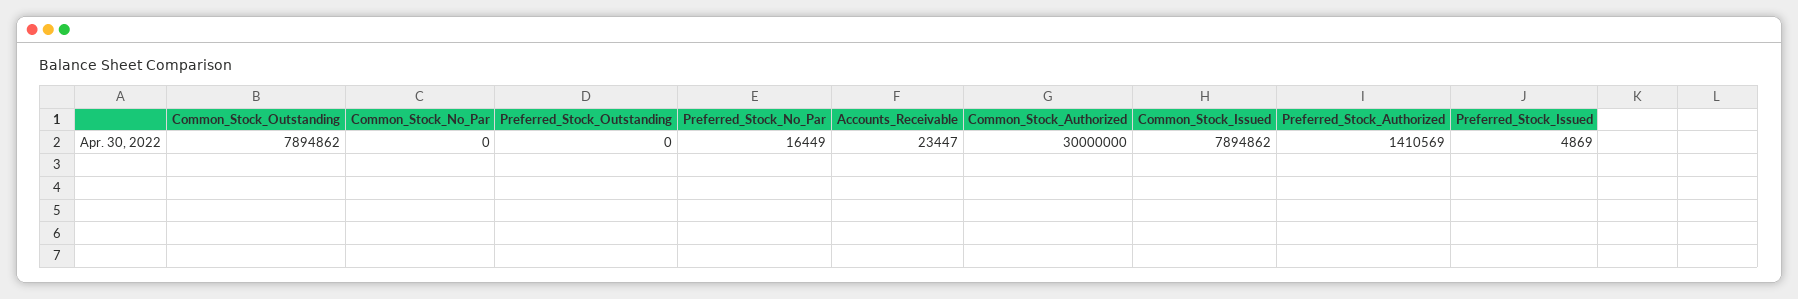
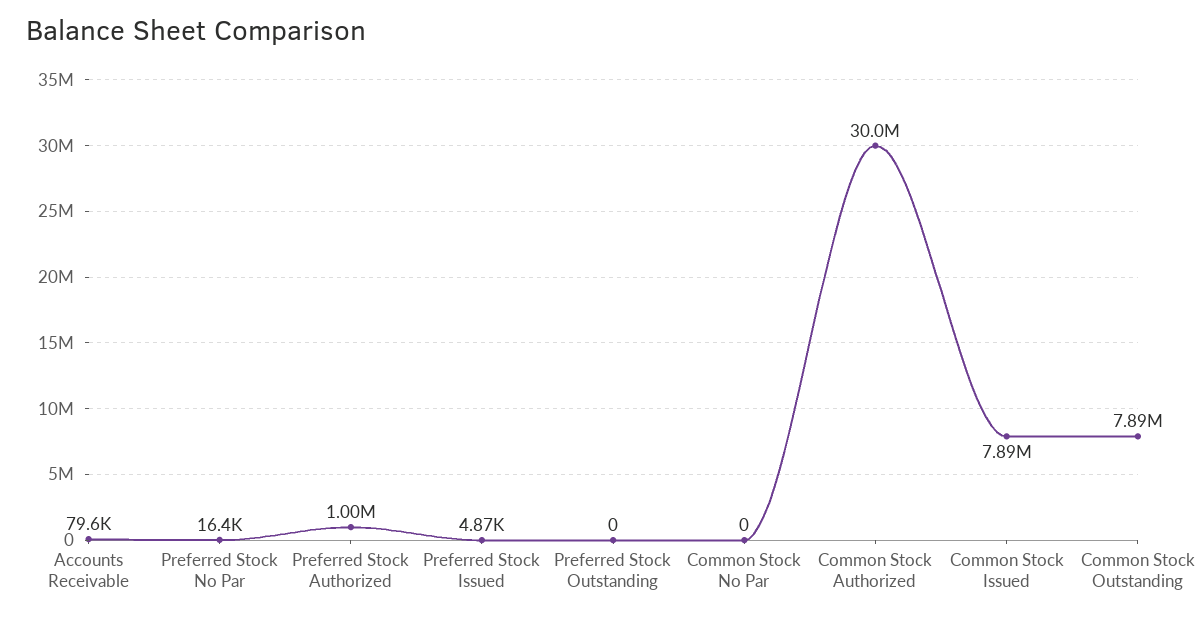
Accounts_Receivable: 23447 -> 79600
Preferred_Stock_Authorized: 1410569 -> 1000000

